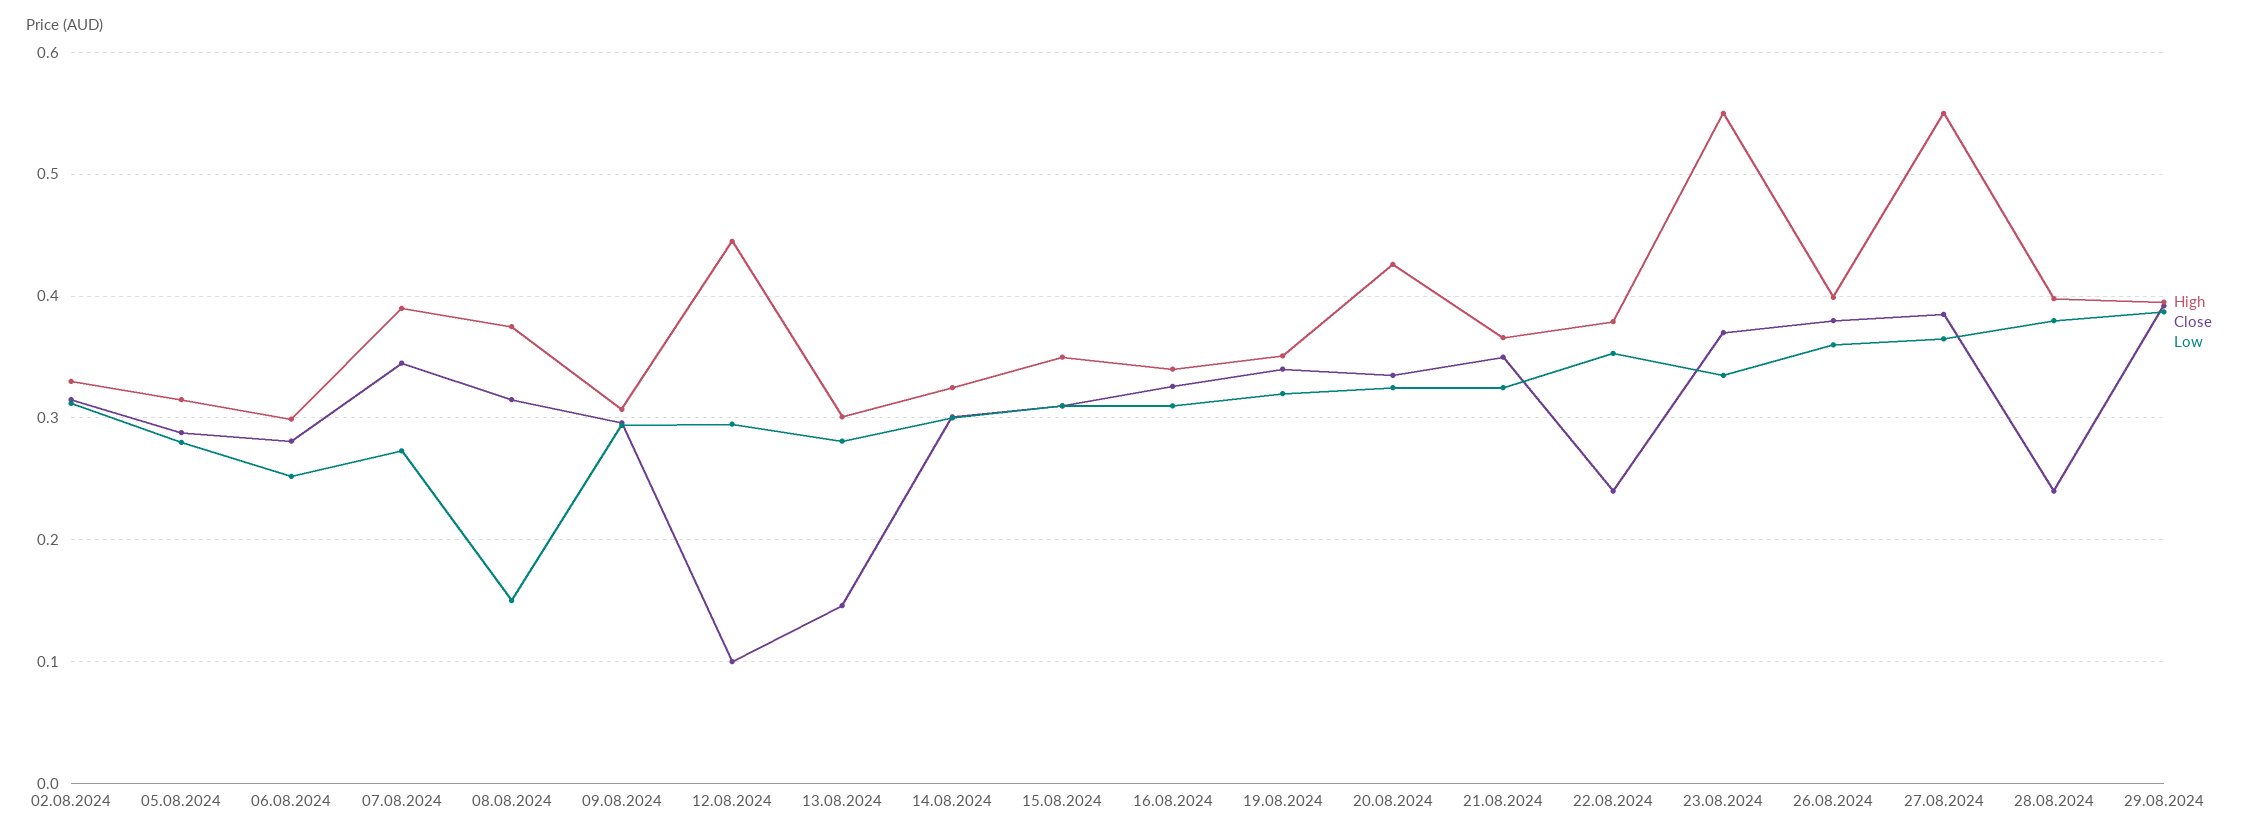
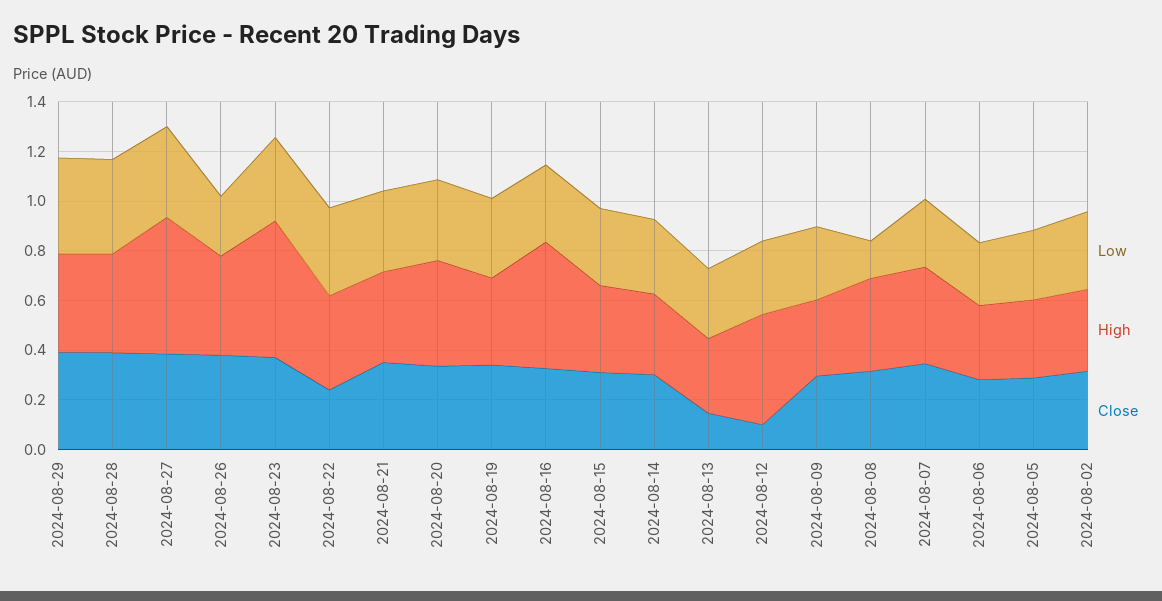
High, 16.08.2024: 0.34 -> 0.5
Low, 26.08.2024: 0.36 -> 0.25
Close, 28.08.2024: 0.24 -> 0.4

